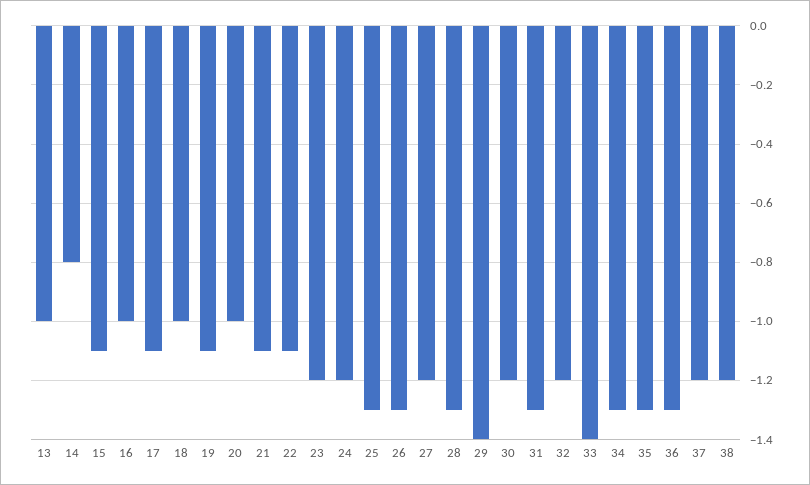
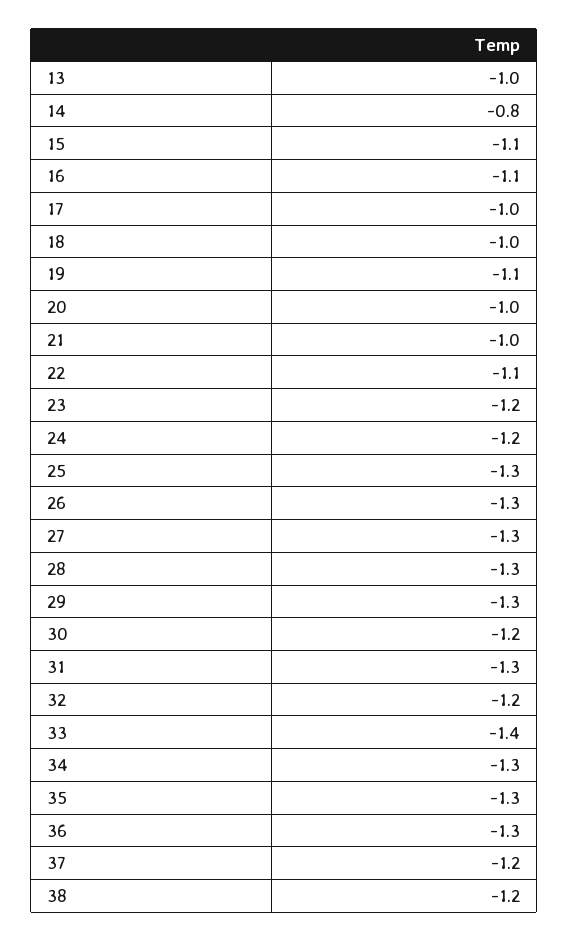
16: -1 -> -1.1
17: -1.1 -> -1
21: -1.1 -> -1
27: -1.2 -> -1.3
29: -1.4 -> -1.3

